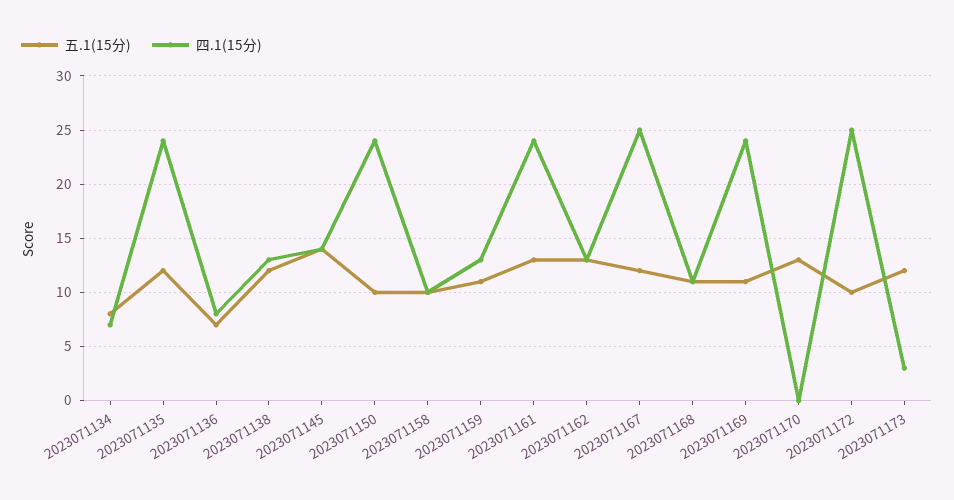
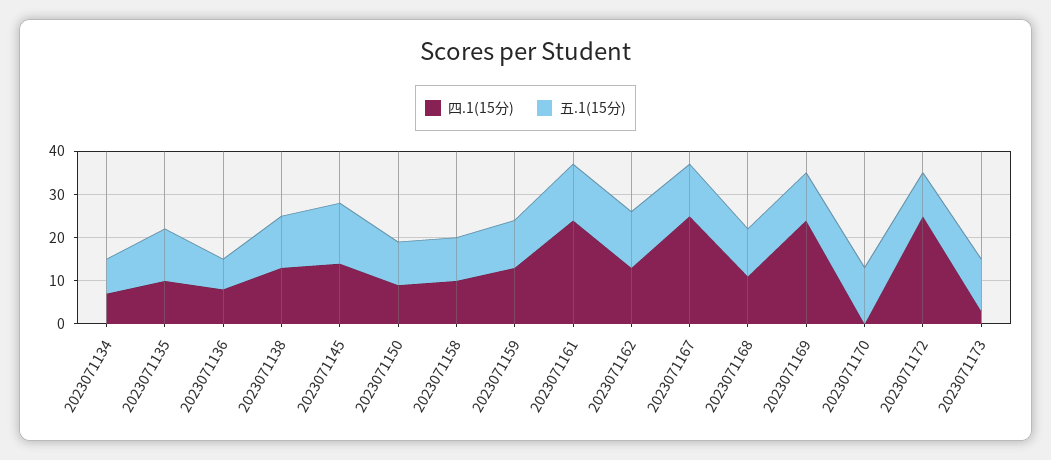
四.1(15分), 2023071135: 24 -> 10
四.1(15分), 2023071150: 24 -> 10

